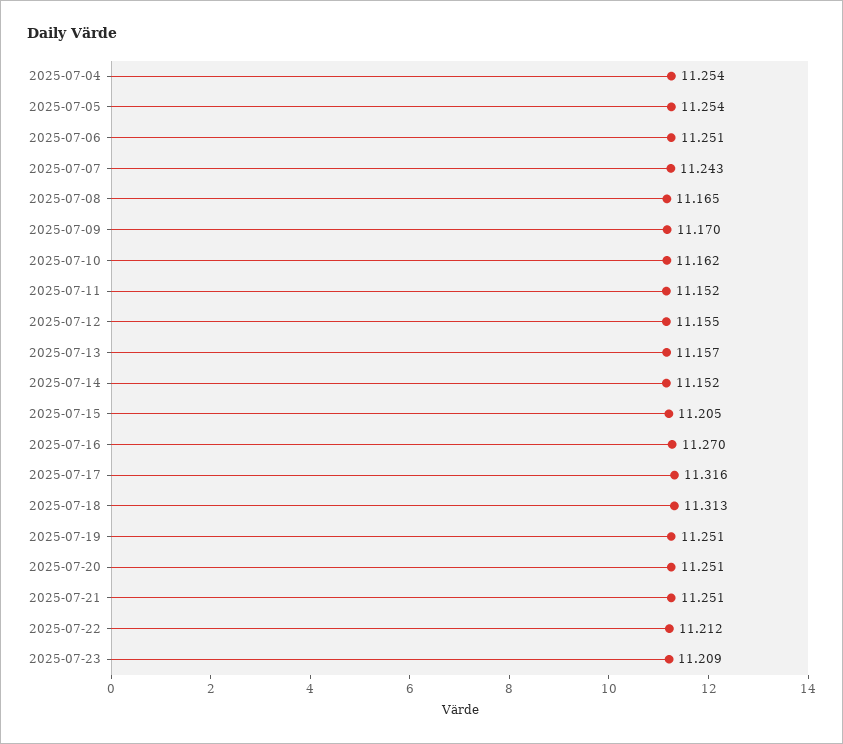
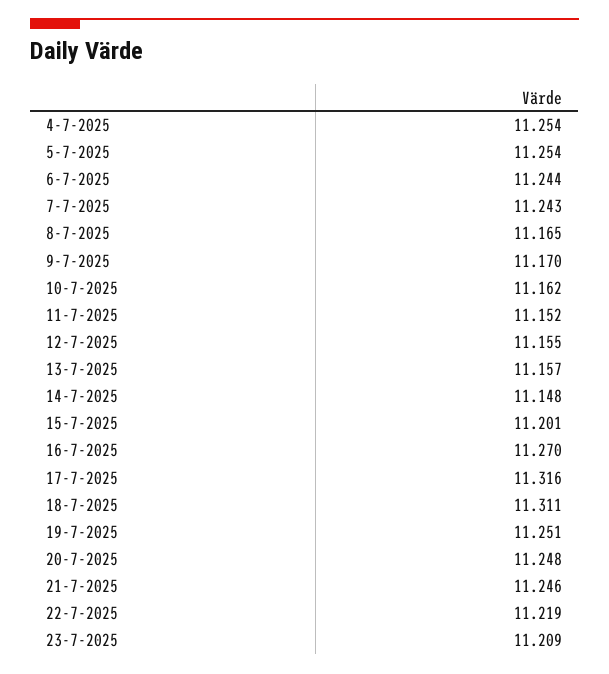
2025-07-06: 11.251 -> 11.244
2025-07-14: 11.152 -> 11.148
2025-07-15: 11.205 -> 11.201
2025-07-18: 11.313 -> 11.311
2025-07-20: 11.251 -> 11.248
2025-07-21: 11.251 -> 11.246
2025-07-22: 11.212 -> 11.219

